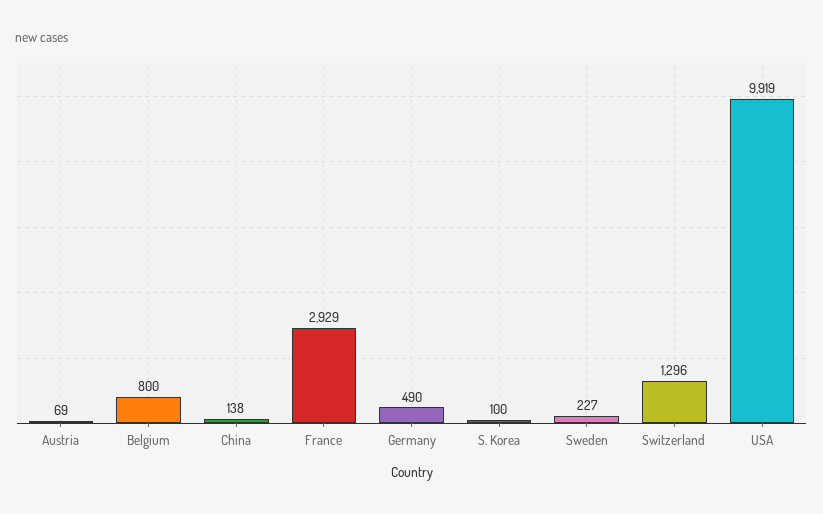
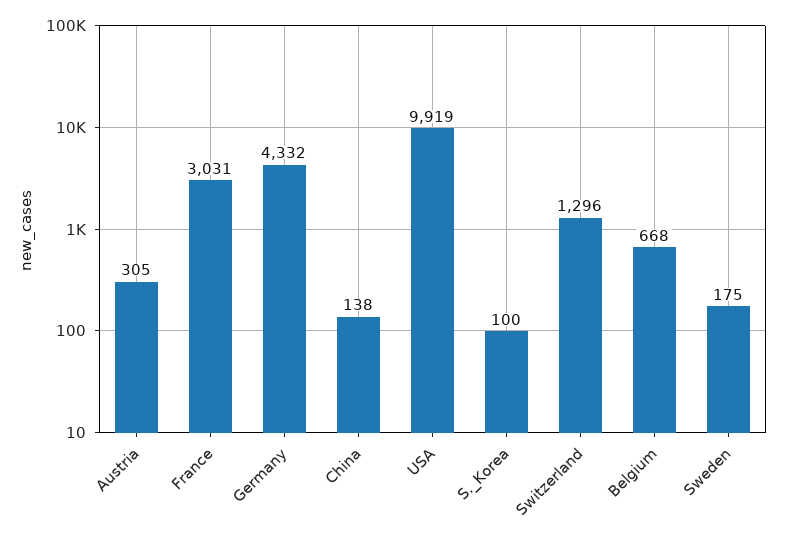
Austria: 69 -> 305
Belgium: 800 -> 668
France: 2929 -> 3031
Germany: 490 -> 4332
Sweden: 227 -> 175

